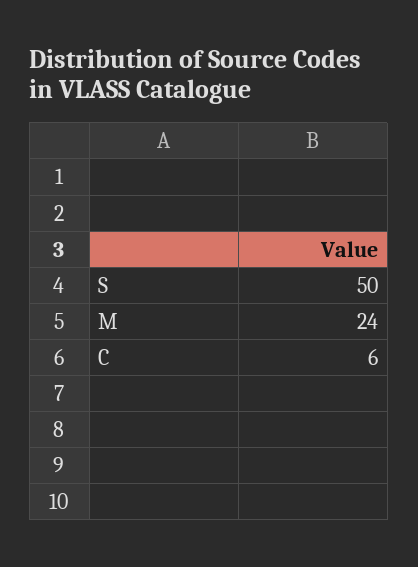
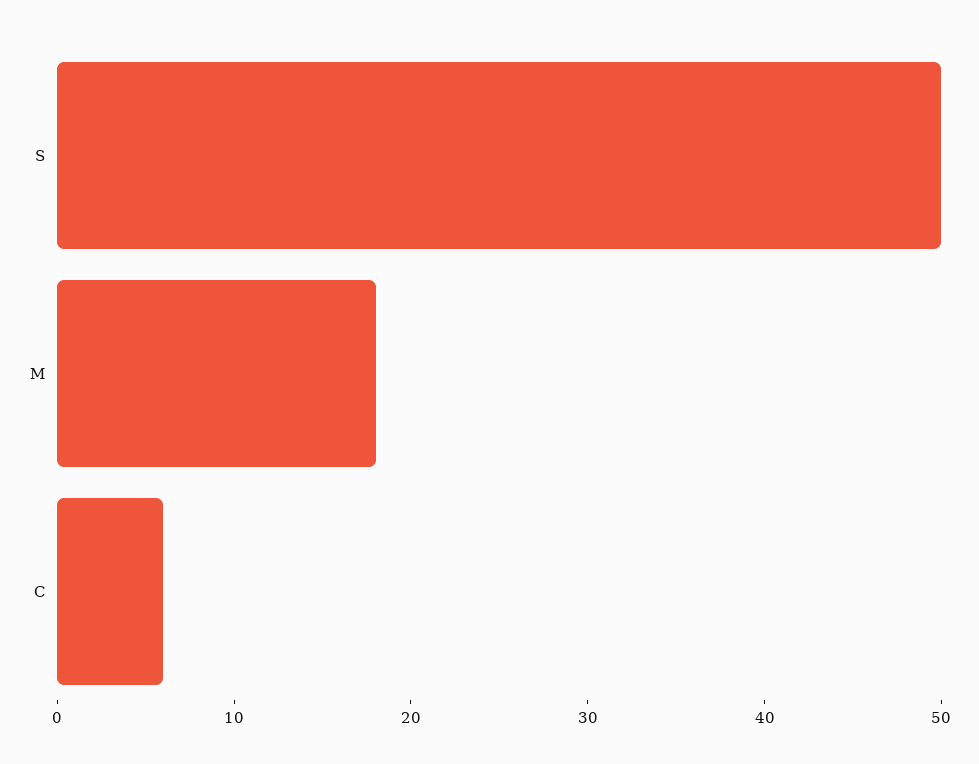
M: 24 -> 18

